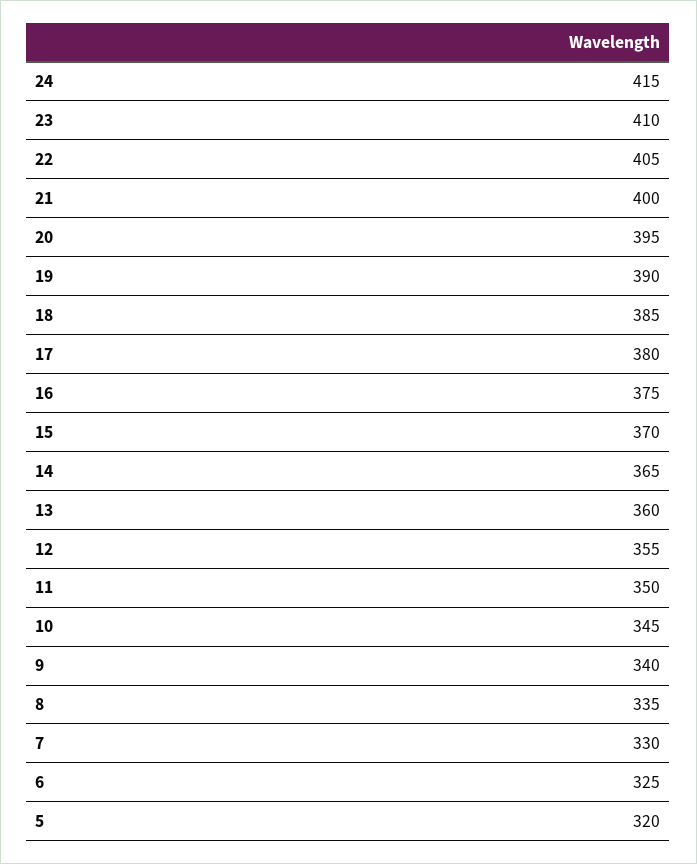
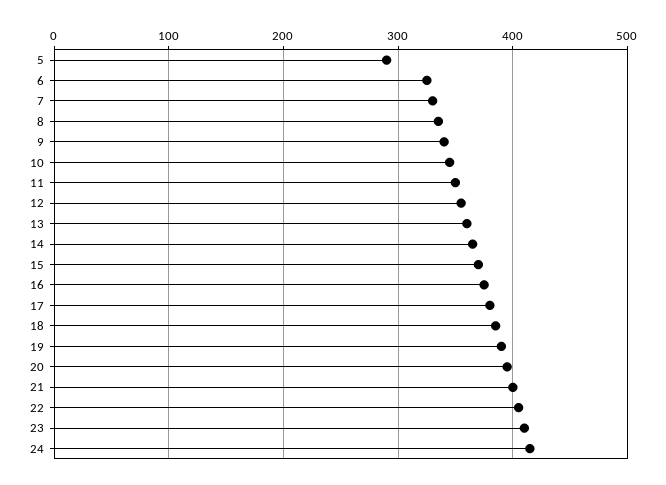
5: 320 -> 290

